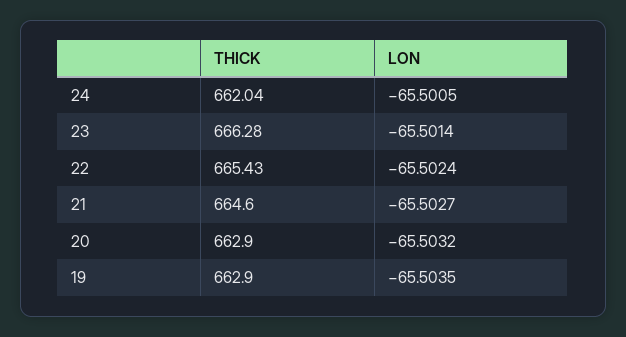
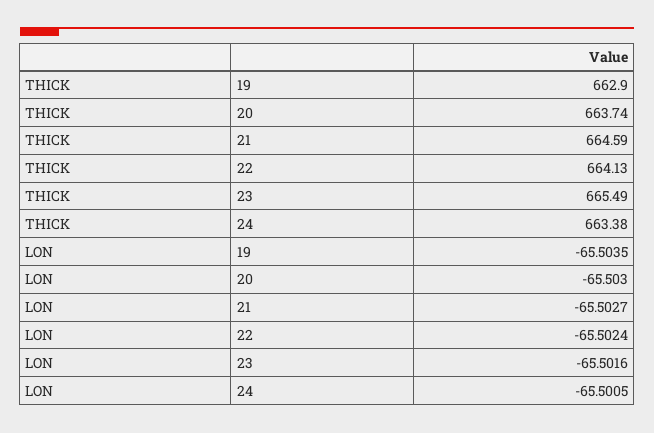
THICK, 24: 662.04 -> 663.38
THICK, 23: 666.28 -> 665.49
LON, 23: -65.5014 -> -65.5016
THICK, 22: 665.43 -> 664.13
THICK, 21: 664.6 -> 664.59
THICK, 20: 662.9 -> 663.74
LON, 20: -65.5032 -> -65.503

